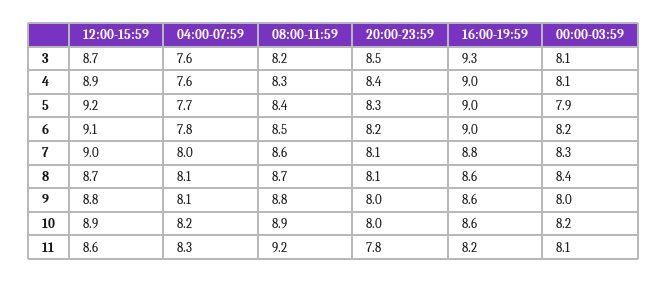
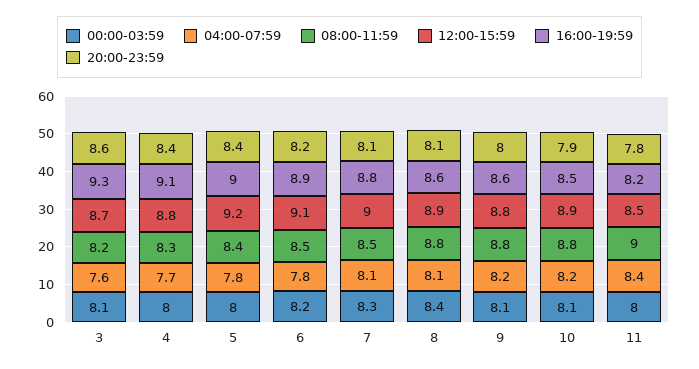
20:00-23:59, 3: 8.5 -> 8.6
12:00-15:59, 4: 8.9 -> 8.8
04:00-07:59, 4: 7.6 -> 7.7
16:00-19:59, 4: 9 -> 9.1
00:00-03:59, 4: 8.1 -> 8
04:00-07:59, 5: 7.7 -> 7.8
20:00-23:59, 5: 8.3 -> 8.4
00:00-03:59, 5: 7.9 -> 8
16:00-19:59, 6: 9 -> 8.9
04:00-07:59, 7: 8 -> 8.1
08:00-11:59, 7: 8.6 -> 8.5
12:00-15:59, 8: 8.7 -> 8.9
08:00-11:59, 8: 8.7 -> 8.8
04:00-07:59, 9: 8.1 -> 8.2
00:00-03:59, 9: 8 -> 8.1
08:00-11:59, 10: 8.9 -> 8.8
20:00-23:59, 10: 8 -> 7.9
16:00-19:59, 10: 8.6 -> 8.5
00:00-03:59, 10: 8.2 -> 8.1
12:00-15:59, 11: 8.6 -> 8.5
04:00-07:59, 11: 8.3 -> 8.4
08:00-11:59, 11: 9.2 -> 9
00:00-03:59, 11: 8.1 -> 8

